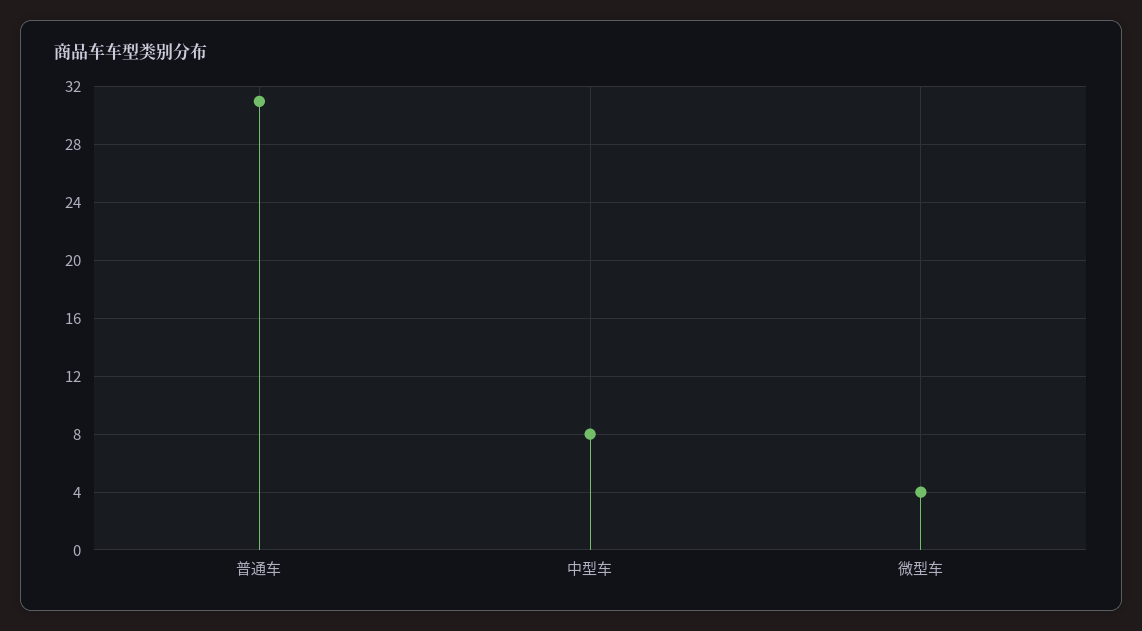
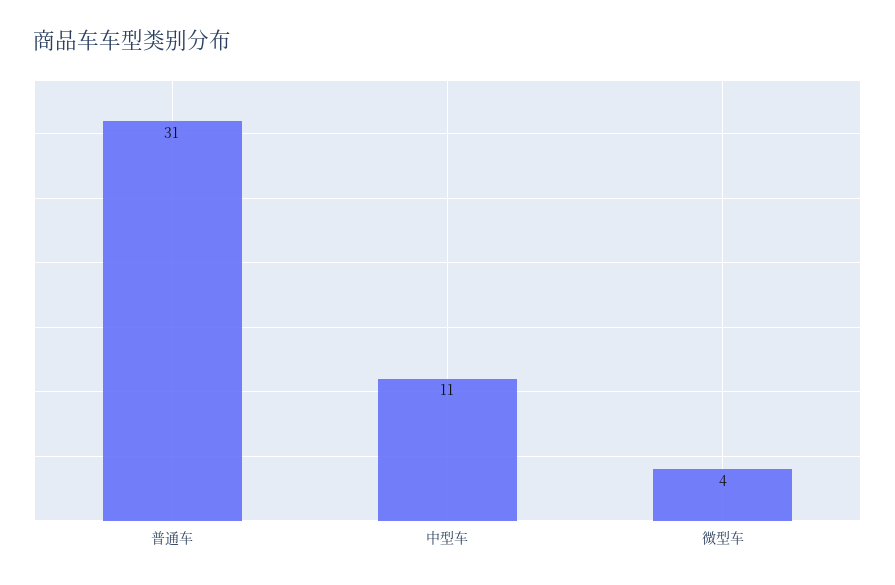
中型车: 8 -> 11

